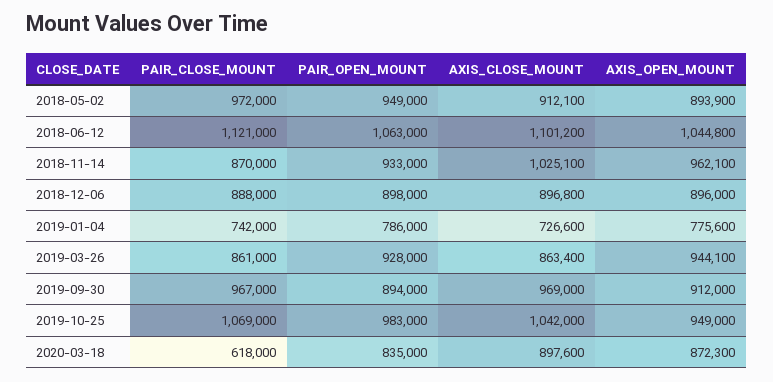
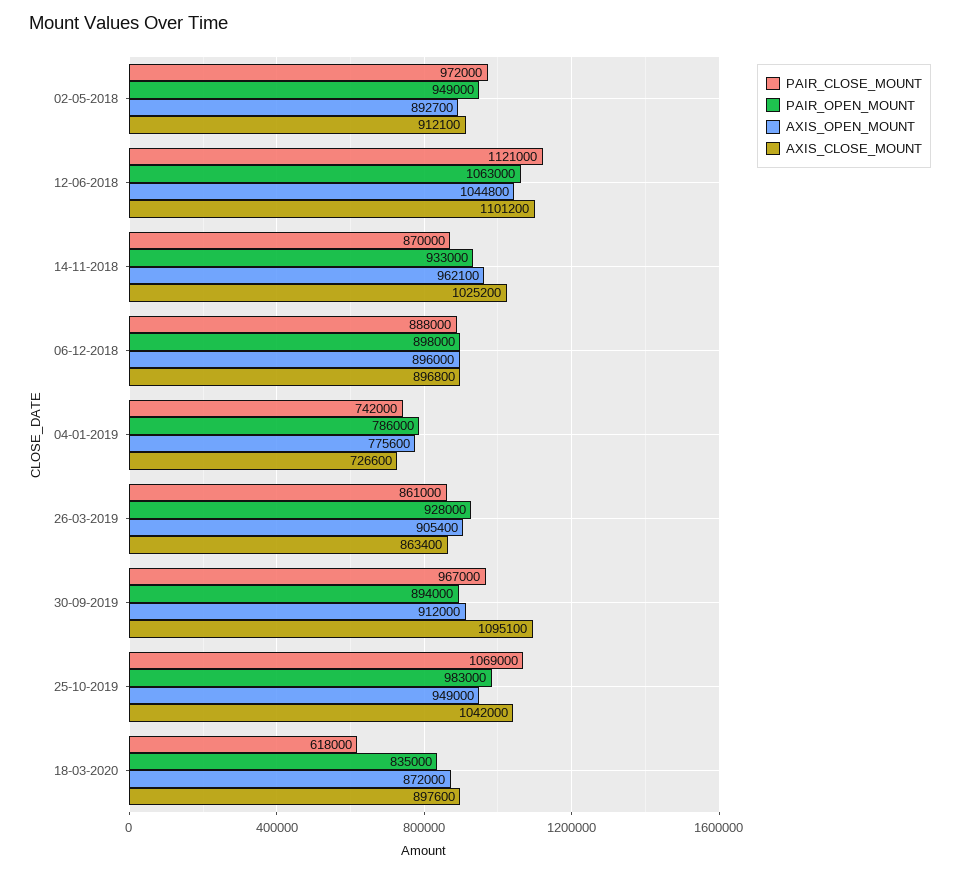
AXIS_OPEN_MOUNT, 2018-05-02: 893900 -> 892700
AXIS_CLOSE_MOUNT, 2018-11-14: 1025100 -> 1025200
AXIS_OPEN_MOUNT, 2019-03-26: 944100 -> 905400
AXIS_CLOSE_MOUNT, 2019-09-30: 969000 -> 1095100
AXIS_OPEN_MOUNT, 2020-03-18: 872300 -> 872000

